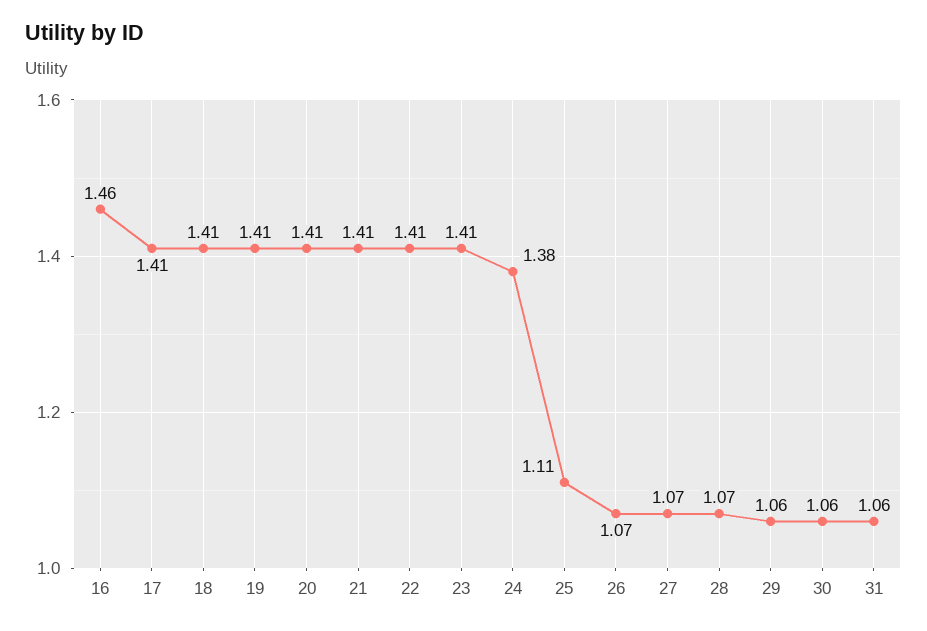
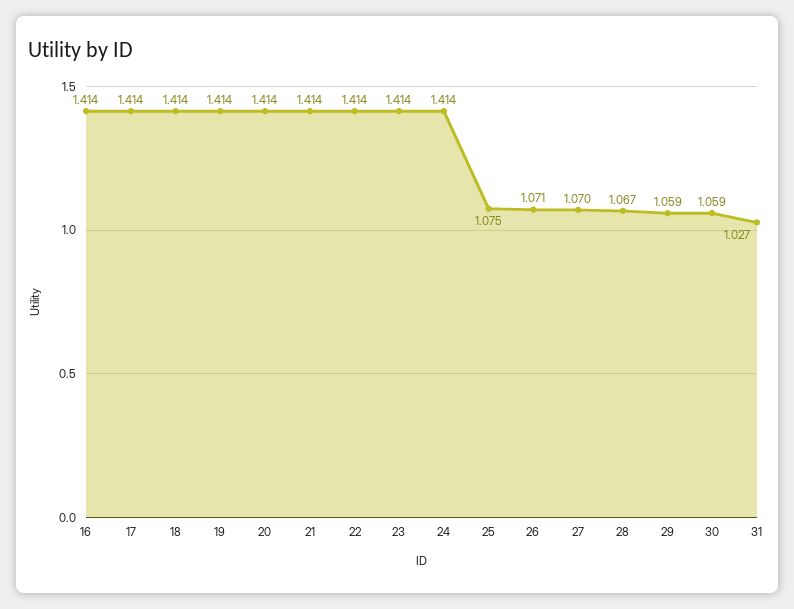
16: 1.46 -> 1.414
24: 1.38 -> 1.414
25: 1.11 -> 1.075
31: 1.06 -> 1.027

